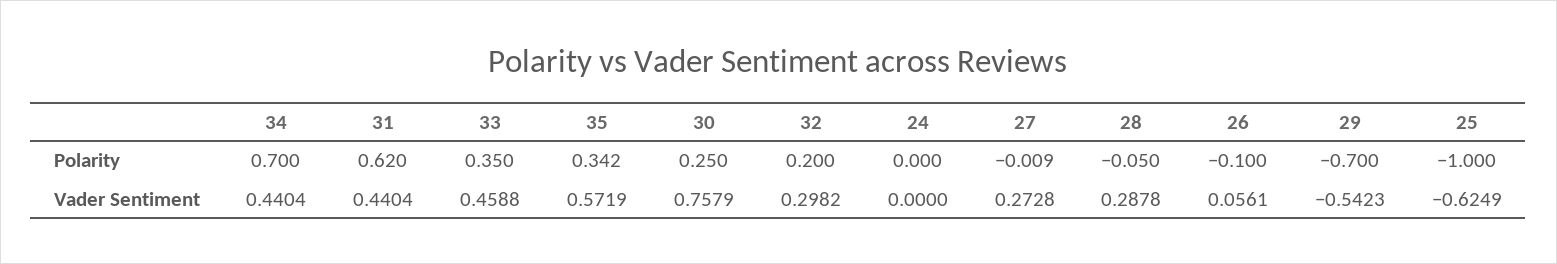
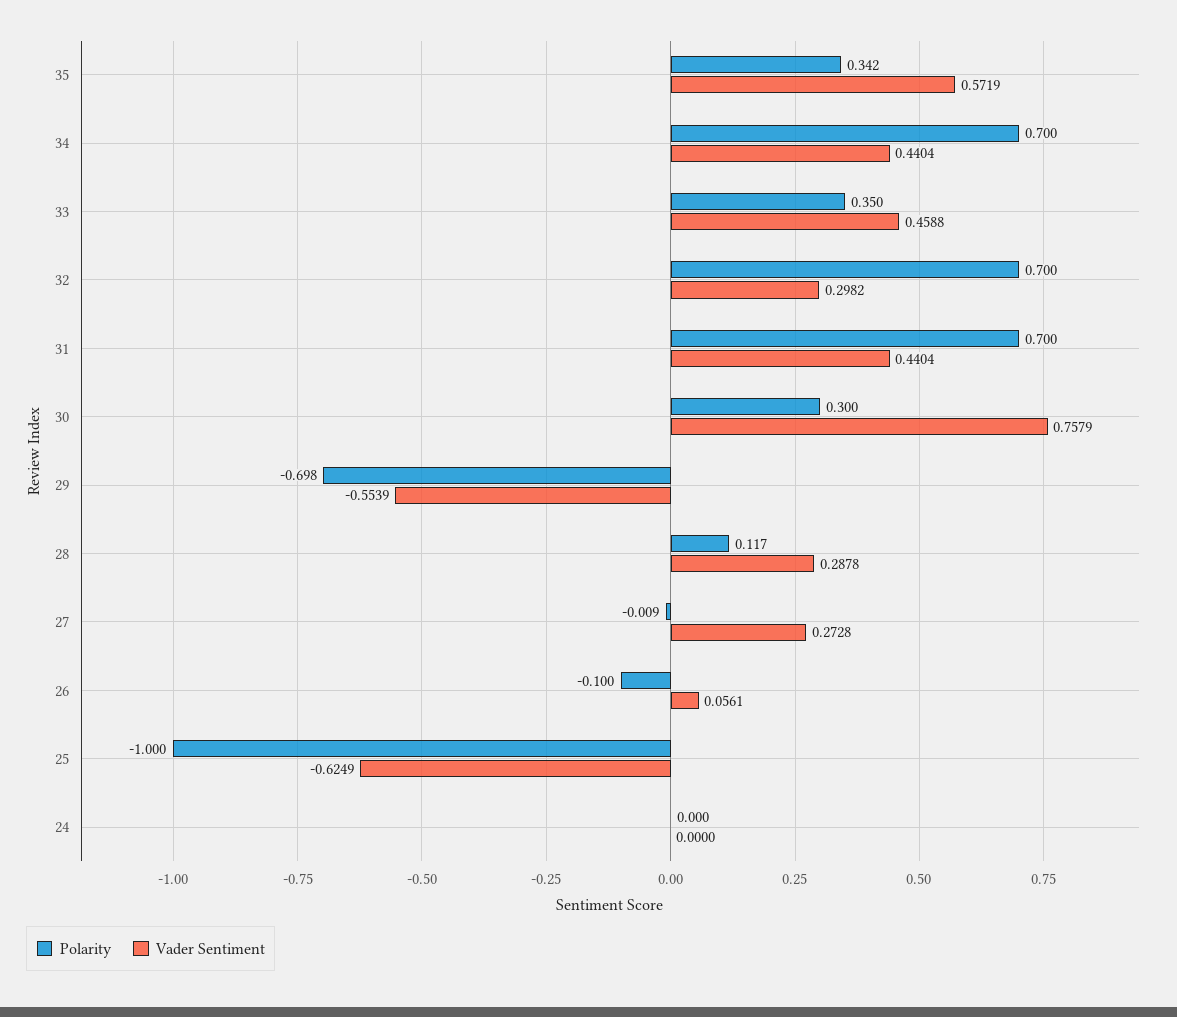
Polarity, 31: 0.62 -> 0.7
Polarity, 30: 0.25 -> 0.3
Polarity, 32: 0.2 -> 0.7
Polarity, 28: -0.05 -> 0.117
Polarity, 29: -0.7 -> -0.698
Vader Sentiment, 29: -0.5423 -> -0.5539

